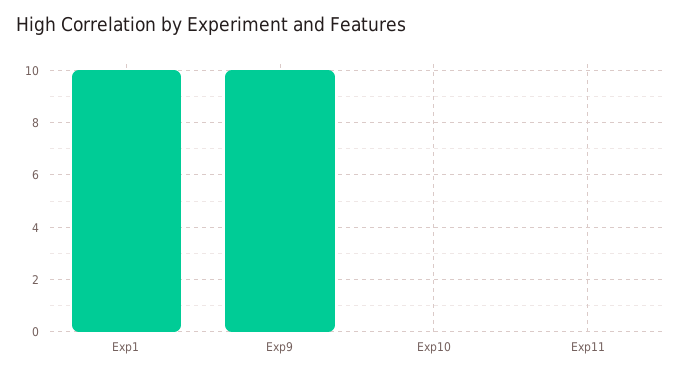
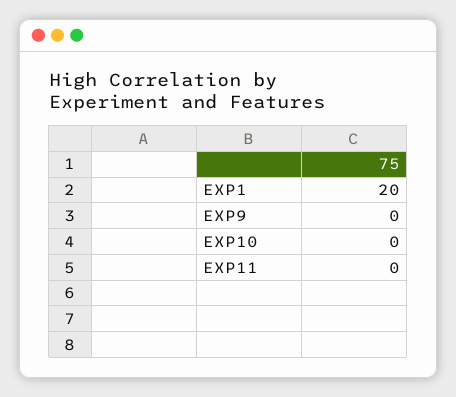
Exp1: 10 -> 20
Exp9: 10 -> 0

